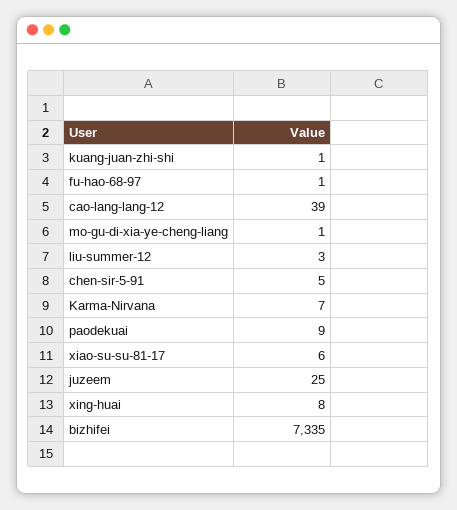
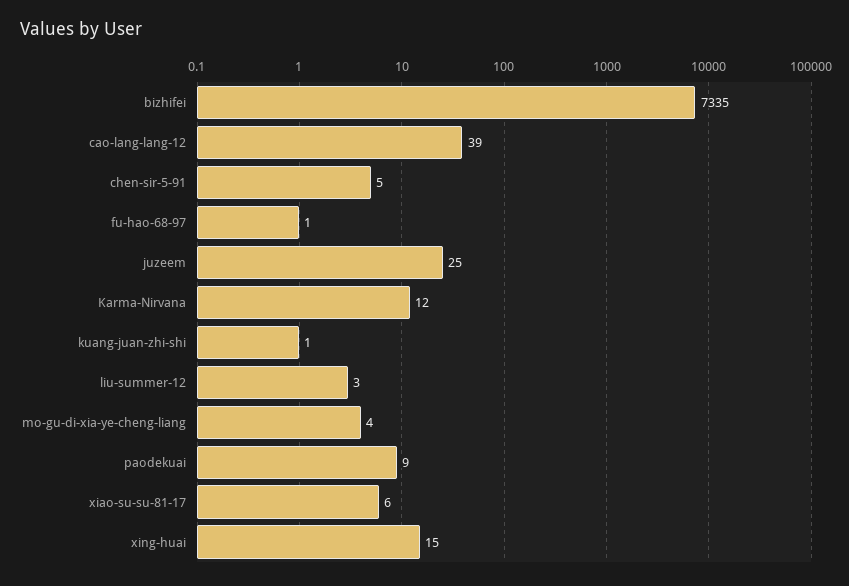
mo-gu-di-xia-ye-cheng-liang: 1 -> 4
Karma-Nirvana: 7 -> 12
xing-huai: 8 -> 15

